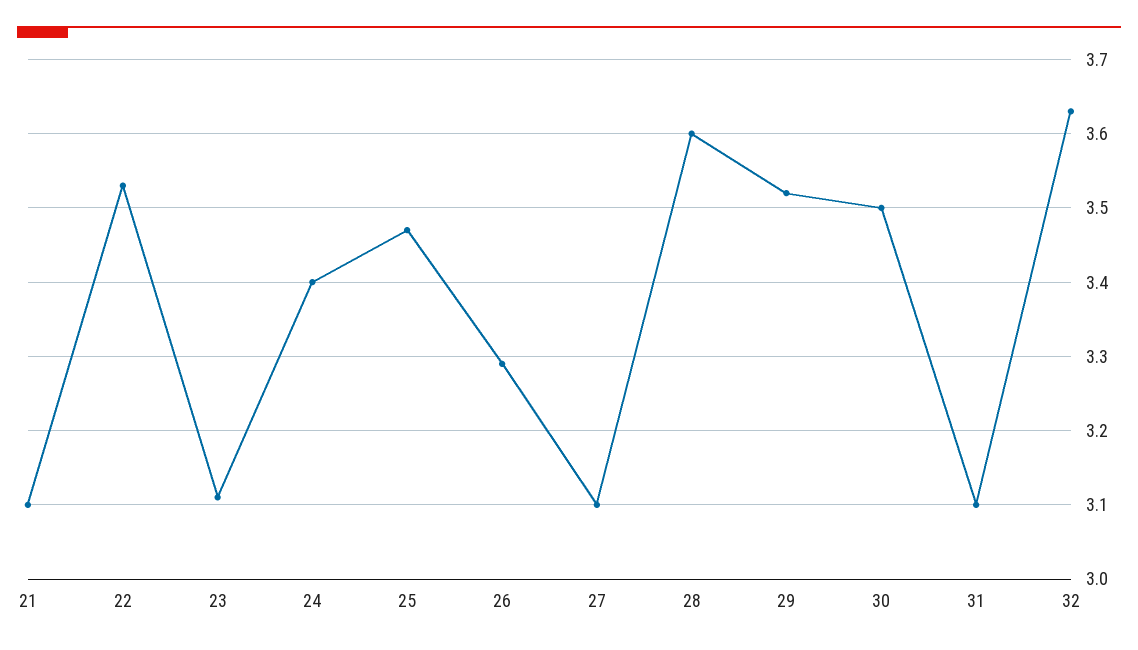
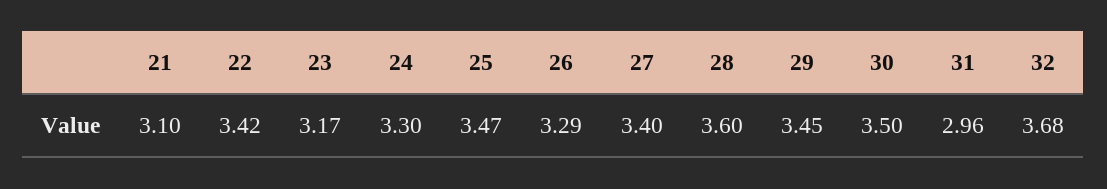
22: 3.53 -> 3.42
23: 3.11 -> 3.17
24: 3.4 -> 3.3
27: 3.1 -> 3.4
29: 3.52 -> 3.45
31: 3.1 -> 2.96
32: 3.63 -> 3.68

